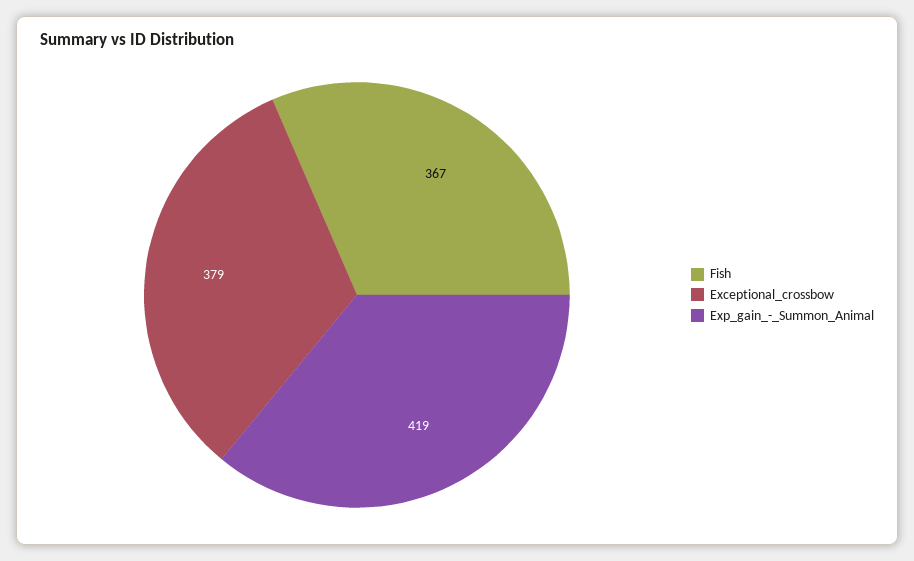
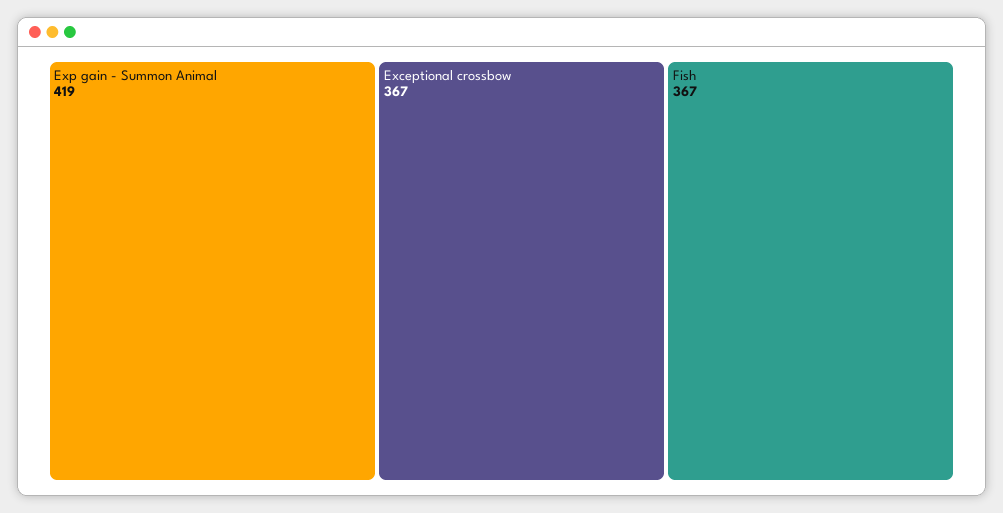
Exceptional_crossbow: 379 -> 367

